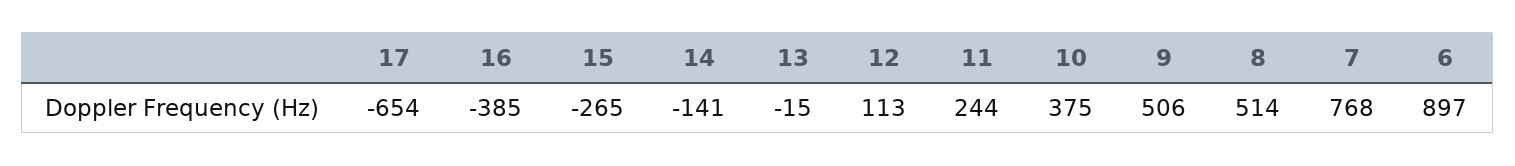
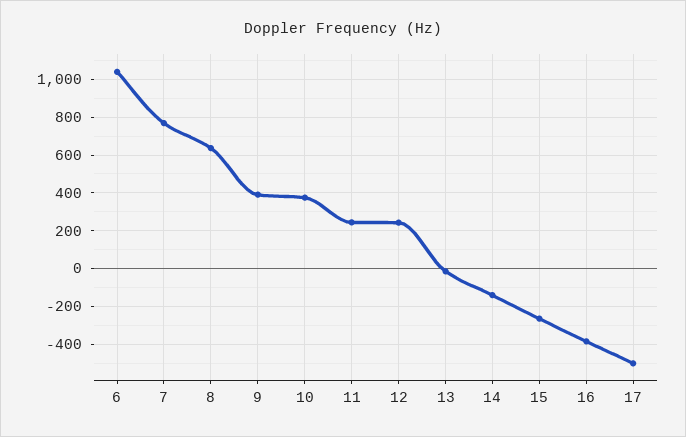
17: -654 -> -500
12: 113 -> 250
9: 506 -> 400
8: 514 -> 650
6: 897 -> 1050

